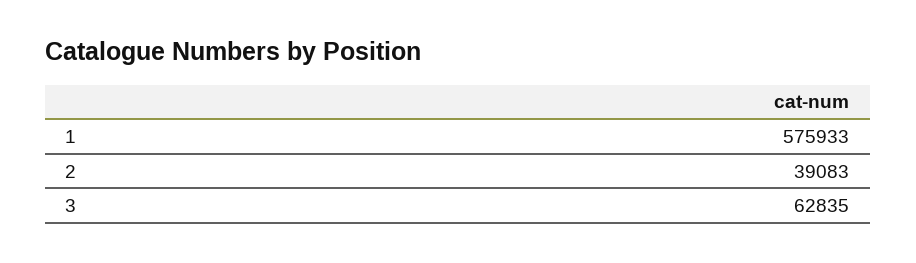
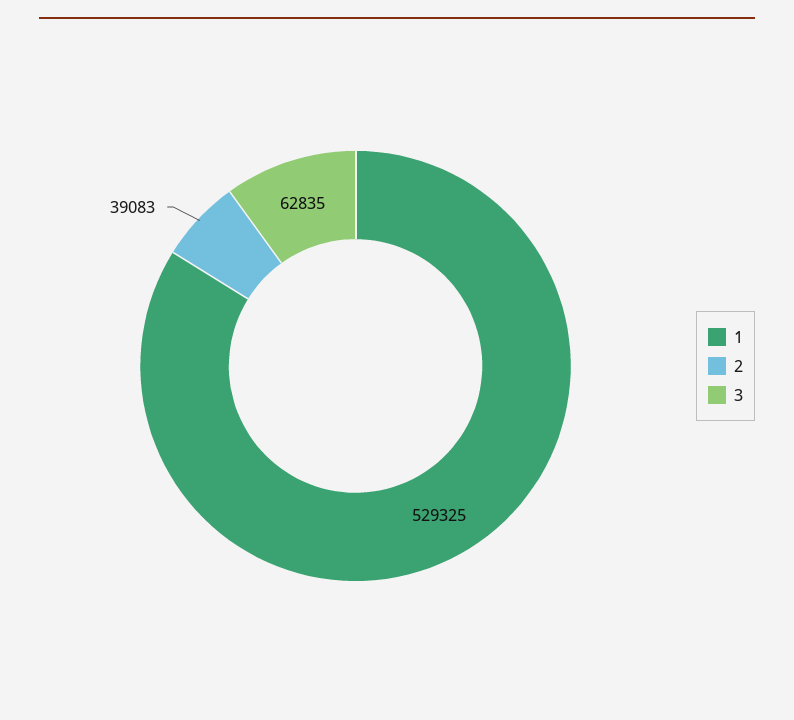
1: 575933 -> 529325

